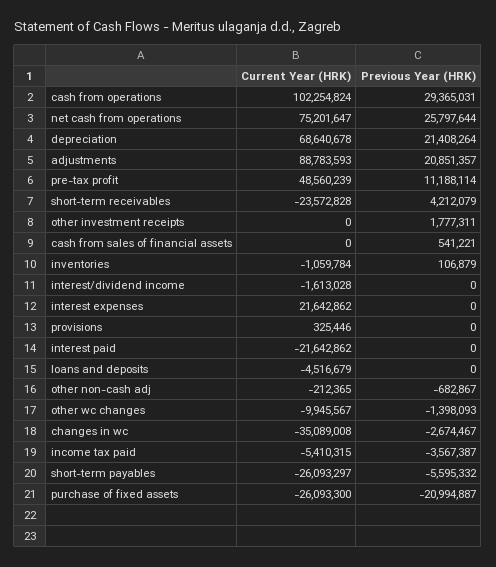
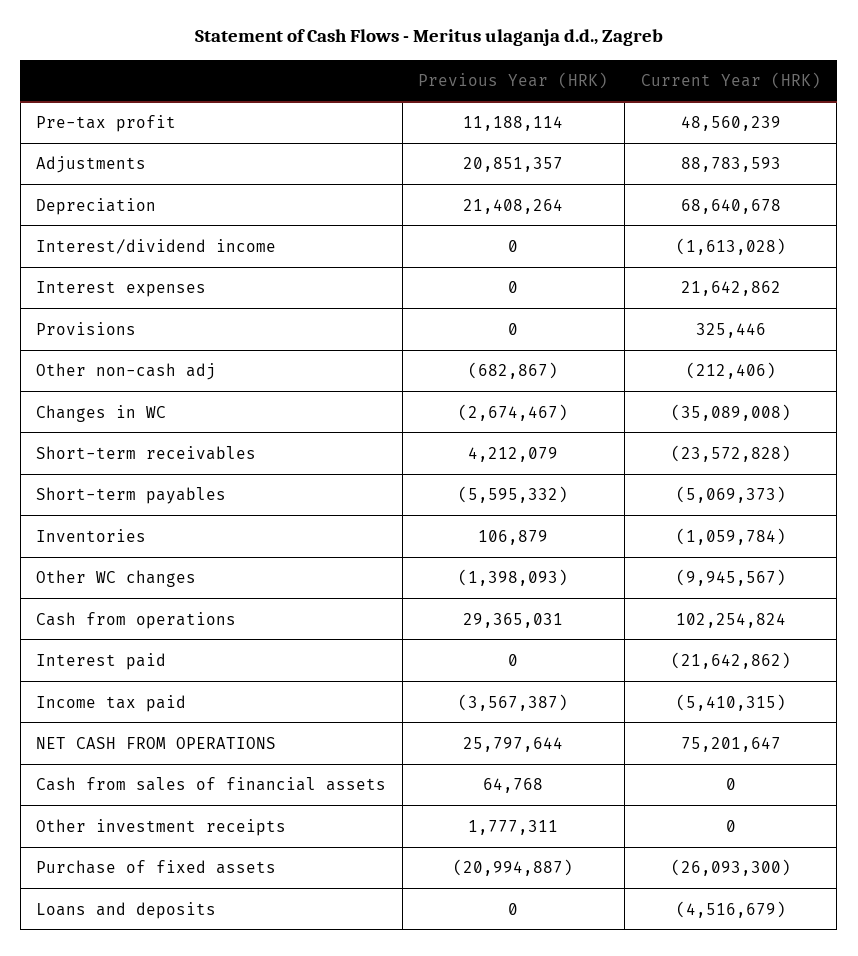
Previous Year (HRK), cash from sales of financial assets: 541221 -> 64768
Current Year (HRK), other non-cash adj: -212365 -> -212406
Current Year (HRK), short-term payables: -26093297 -> -5069373

